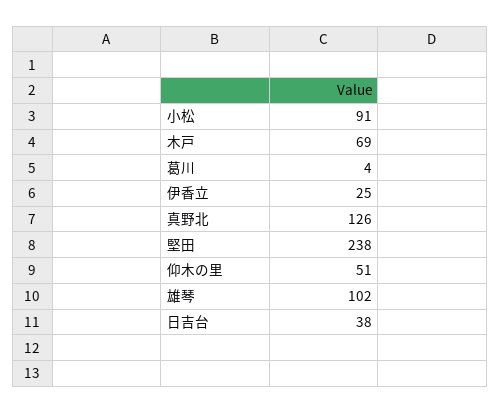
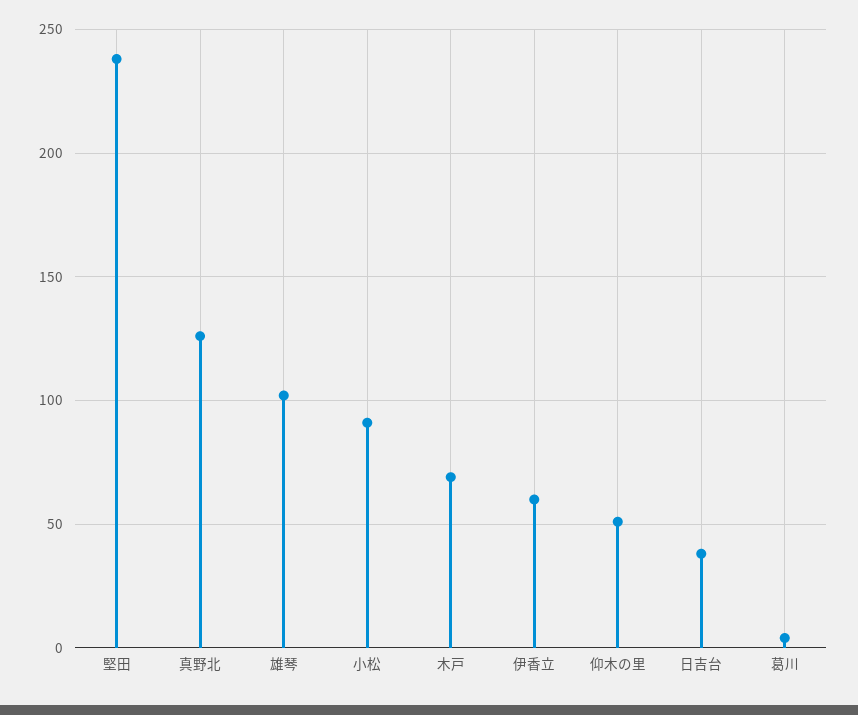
伊香立: 25 -> 60

